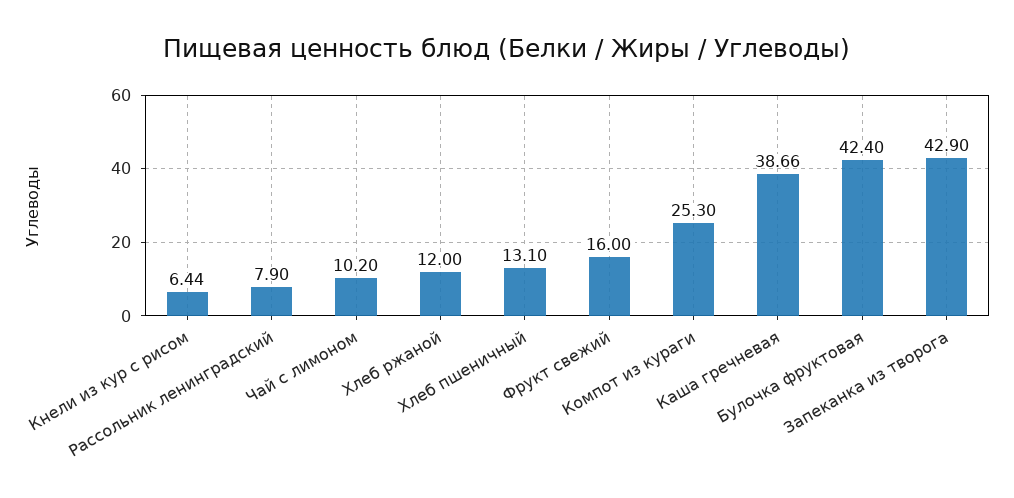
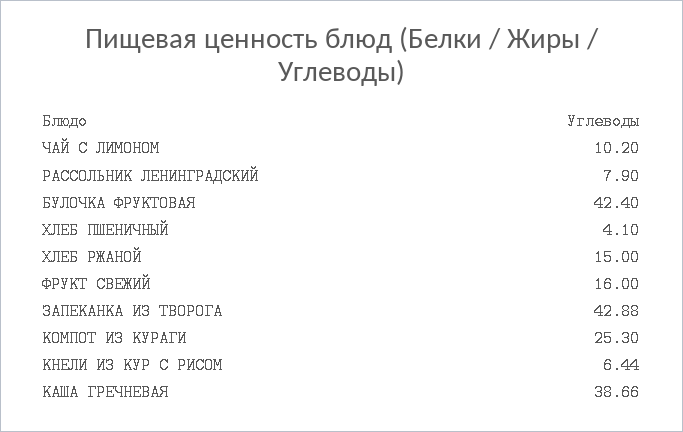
Хлеб ржаной: 12 -> 15
Хлеб пшеничный: 13.1 -> 4.1
Запеканка из творога: 42.9 -> 42.88

